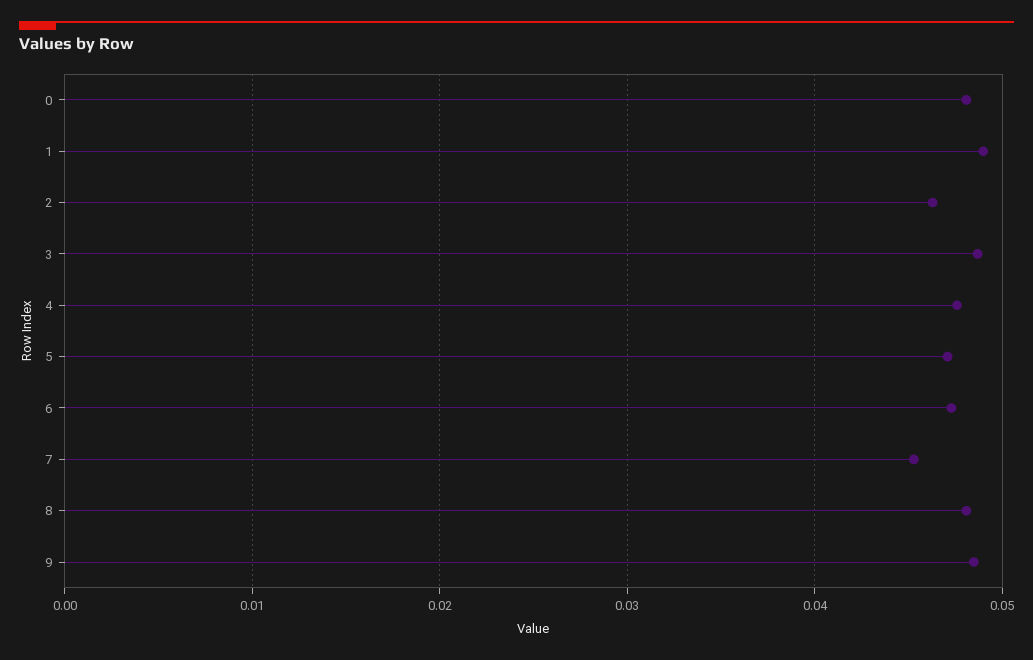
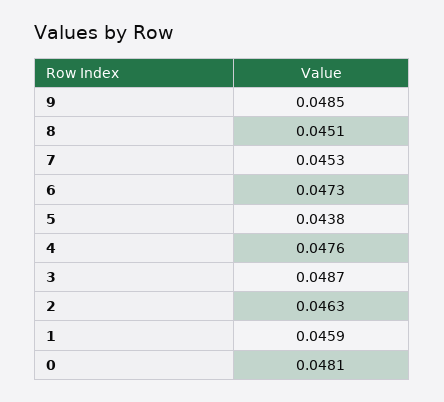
1: 0.049 -> 0.0459
5: 0.047 -> 0.0438
8: 0.048 -> 0.0451

